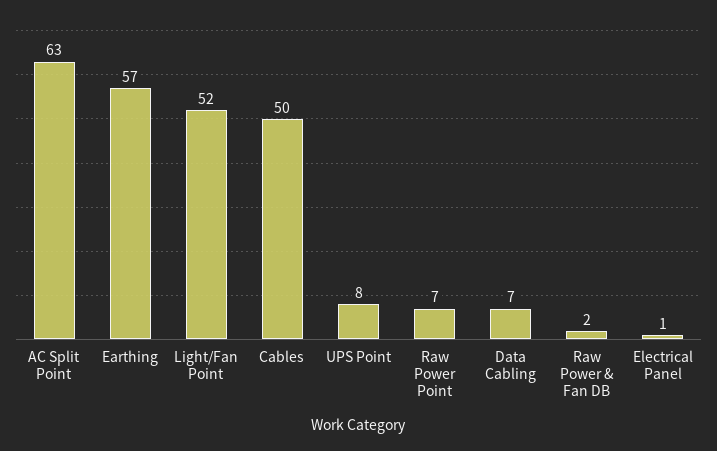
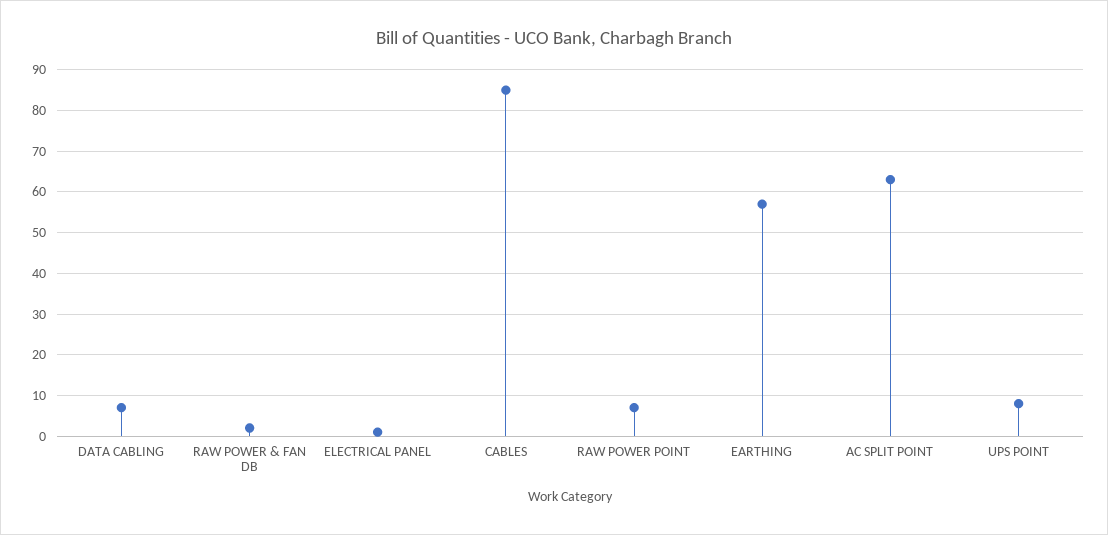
Light/Fan Point: 52 -> none
Cables: 50 -> 85

